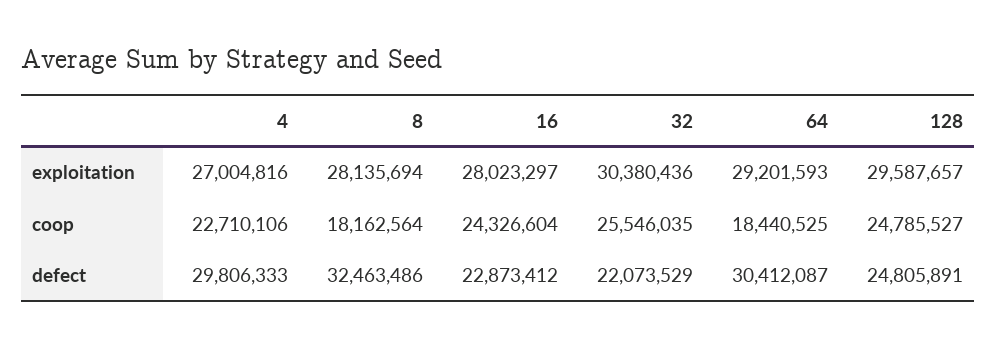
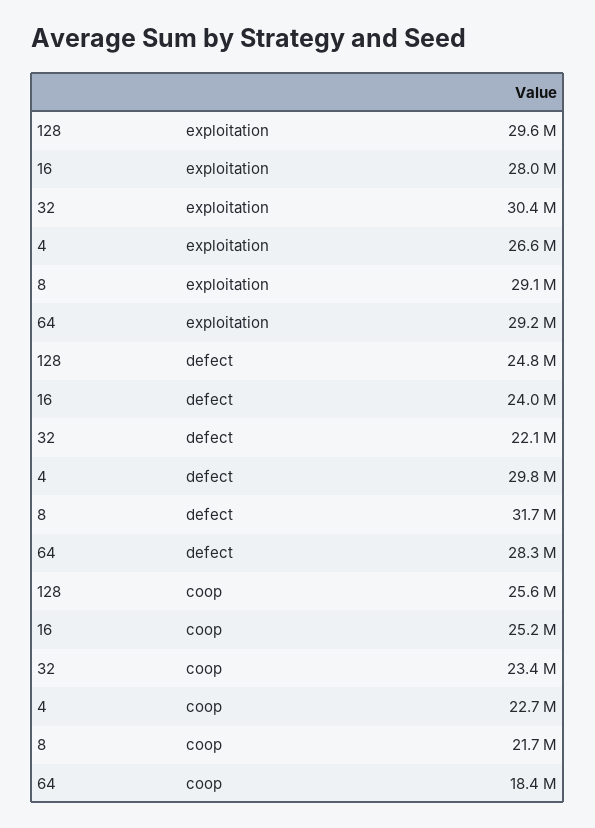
4, exploitation: 27004816 -> 26600000
8, exploitation: 28135694 -> 29100000
8, coop: 18162564 -> 21700000
16, coop: 24326604 -> 25200000
32, coop: 25546035 -> 23400000
128, coop: 24785527 -> 25600000
8, defect: 32463486 -> 31700000
16, defect: 22873412 -> 24000000
64, defect: 30412087 -> 28300000

